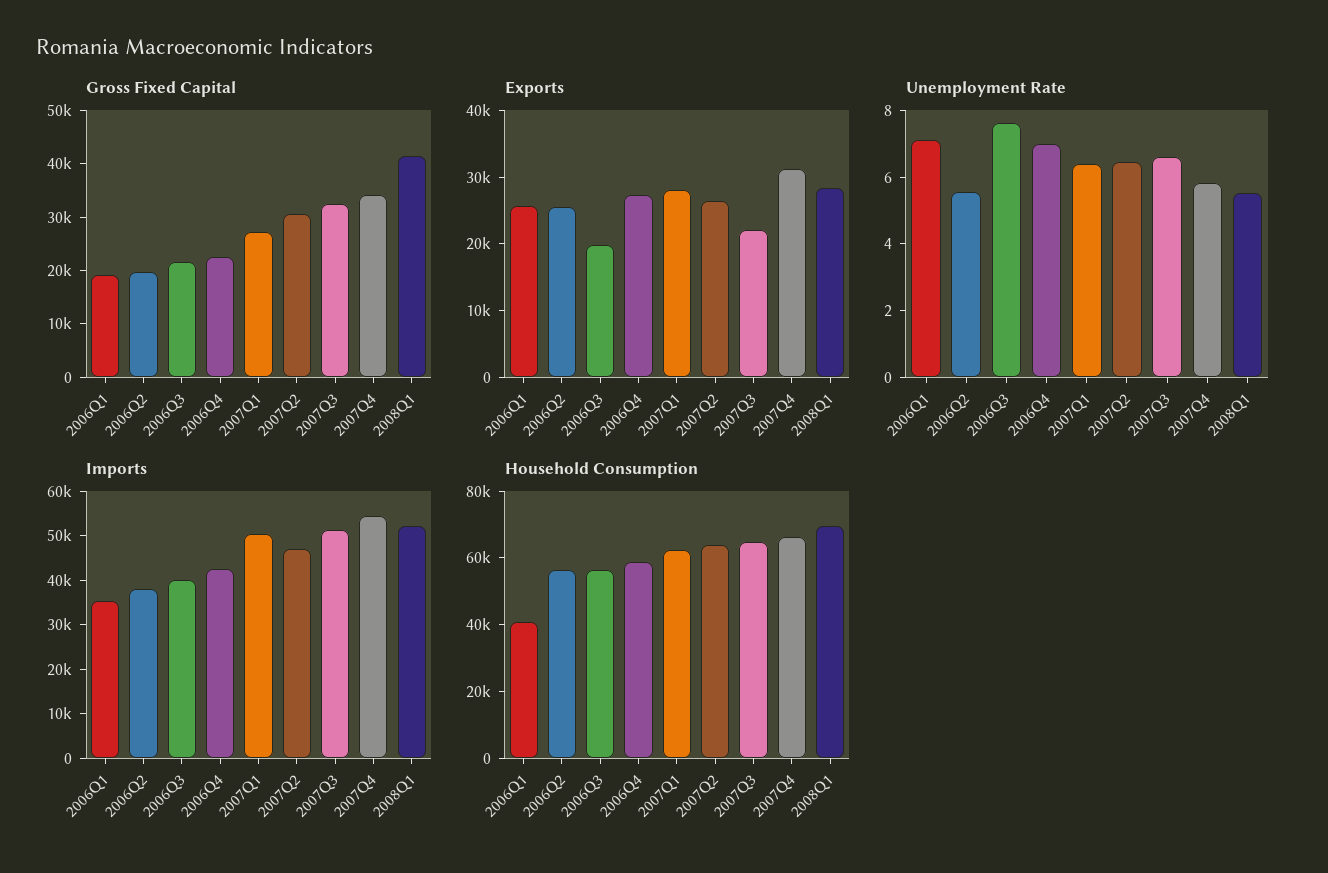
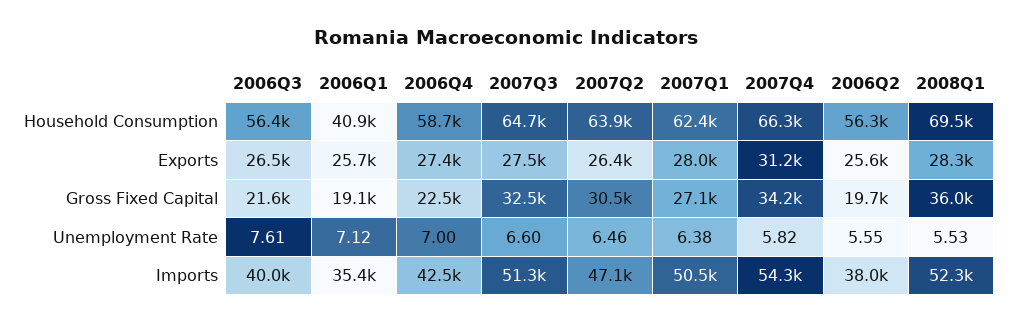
Gross Fixed Capital, 2008Q1: 42000 -> 36000
Exports, 2006Q3: 20000 -> 26500
Exports, 2007Q3: 22000 -> 27500

